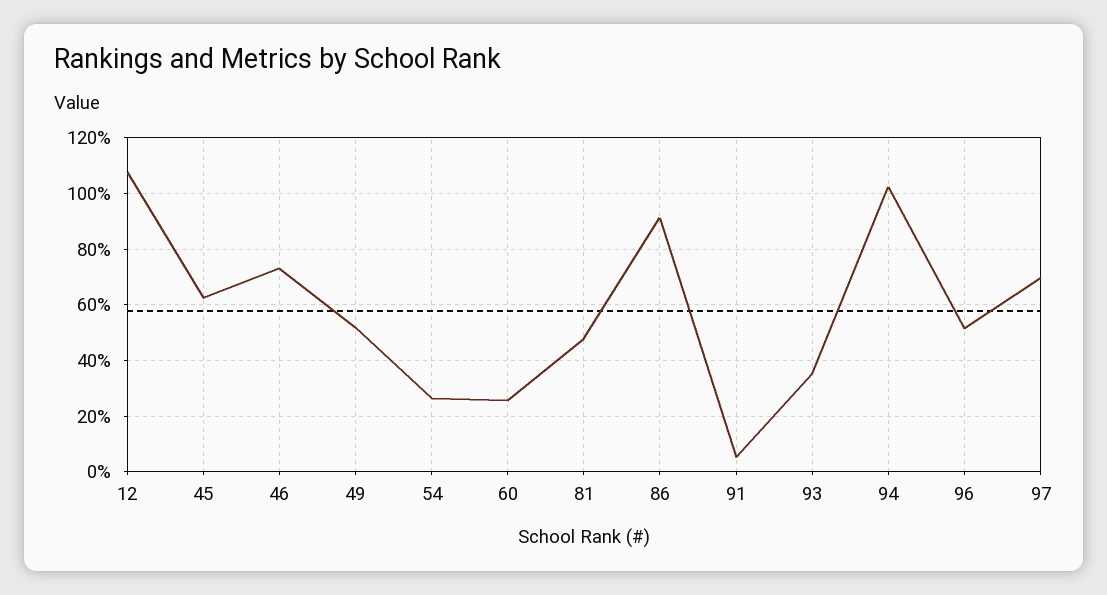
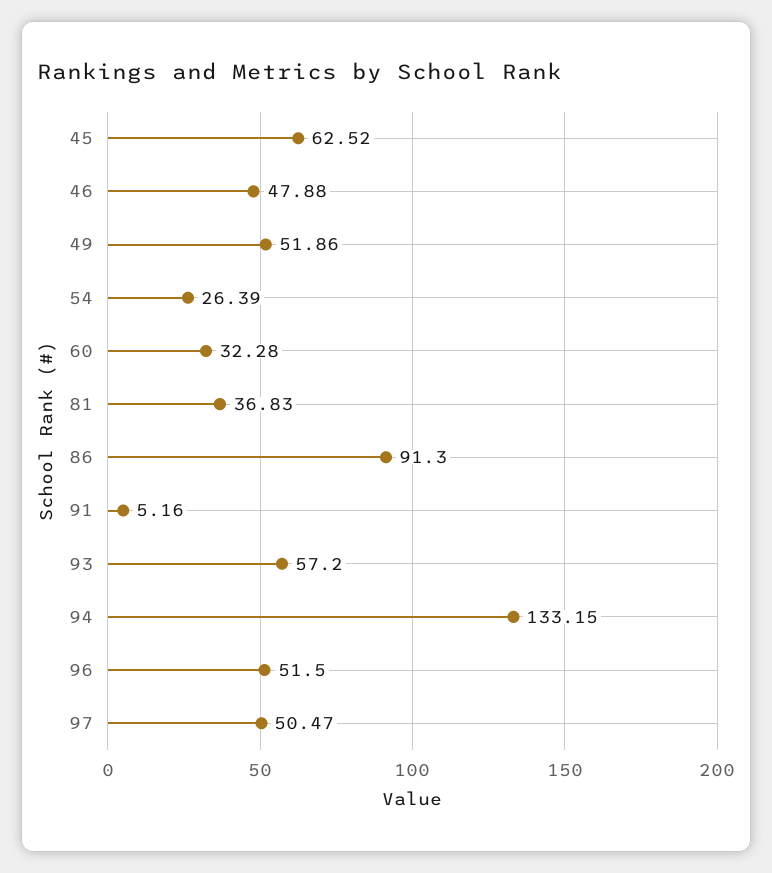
12: 107.5 -> none
46: 72.5 -> 47.88
60: 25 -> 32.28
81: 47.5 -> 36.83
93: 35 -> 57.2
94: 102.5 -> 133.15
97: 70 -> 50.47

